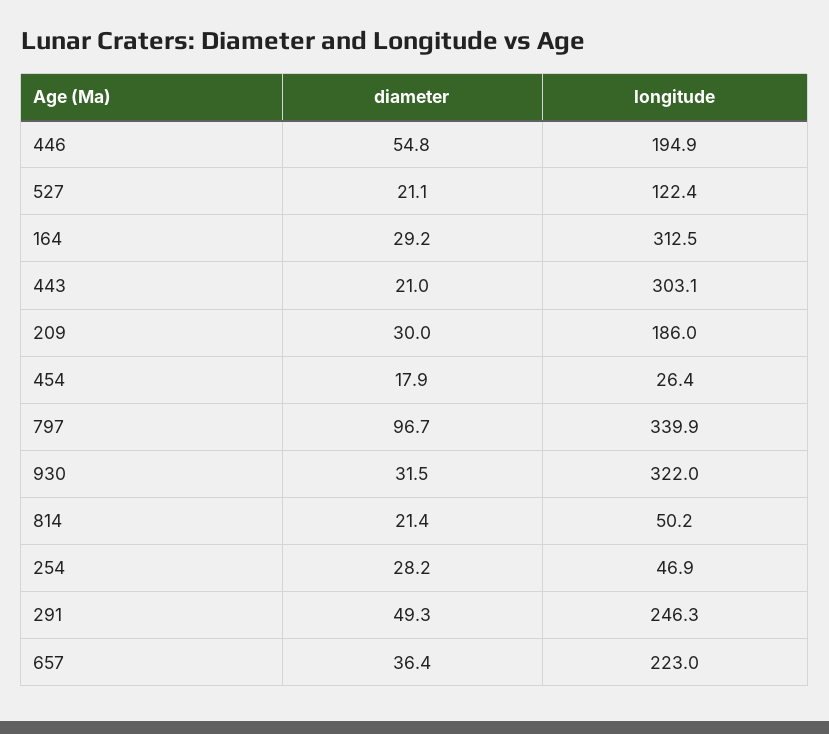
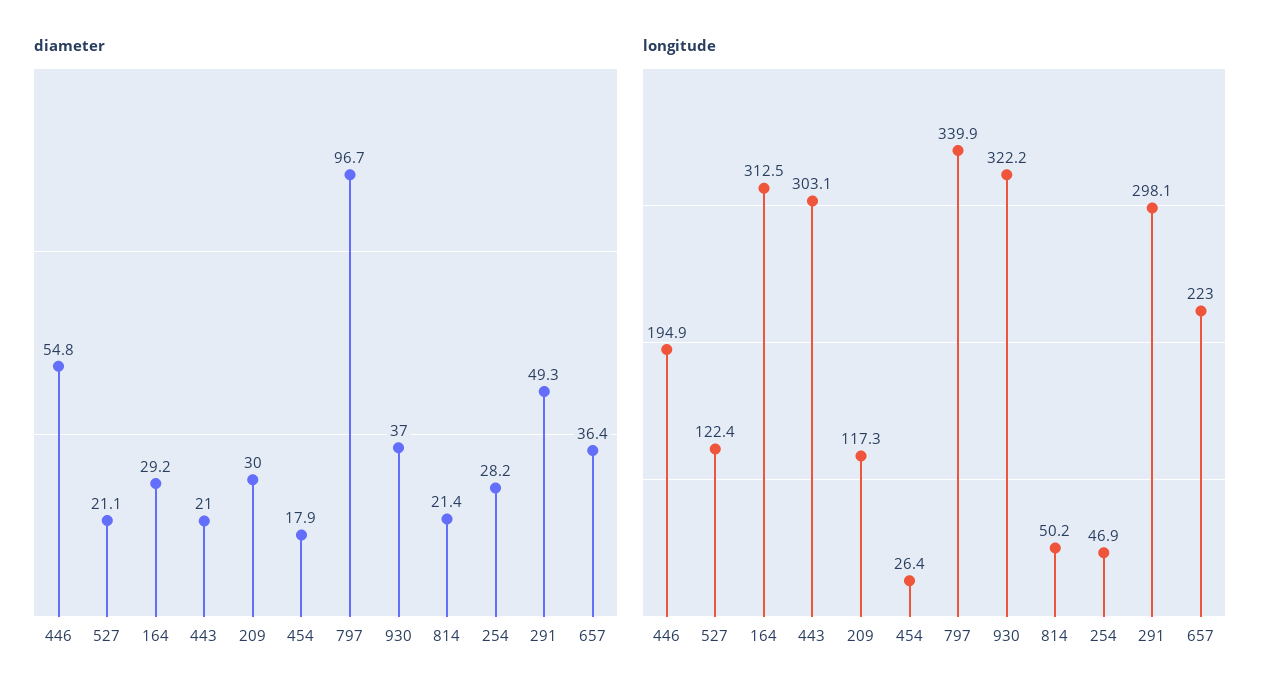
longitude, 209: 186 -> 117.3
diameter, 930: 31.5 -> 37
longitude, 930: 322 -> 322.2
longitude, 291: 246.3 -> 298.1

